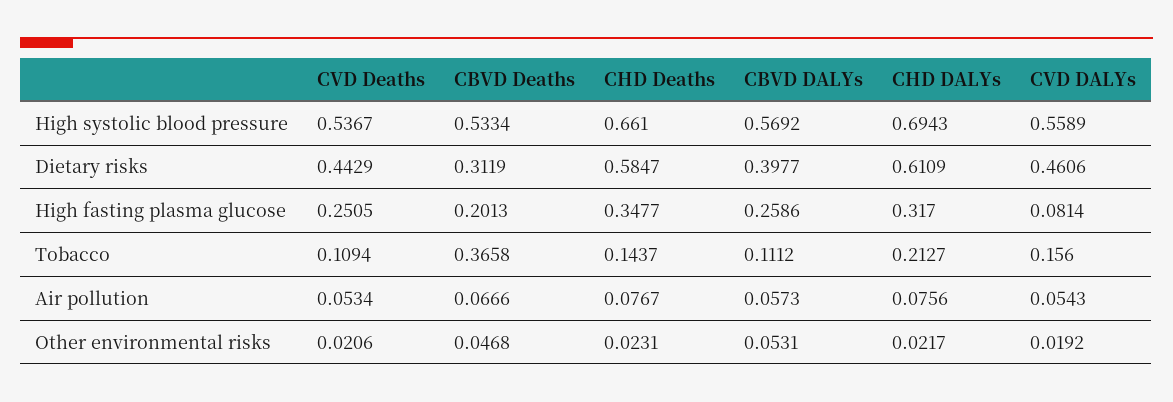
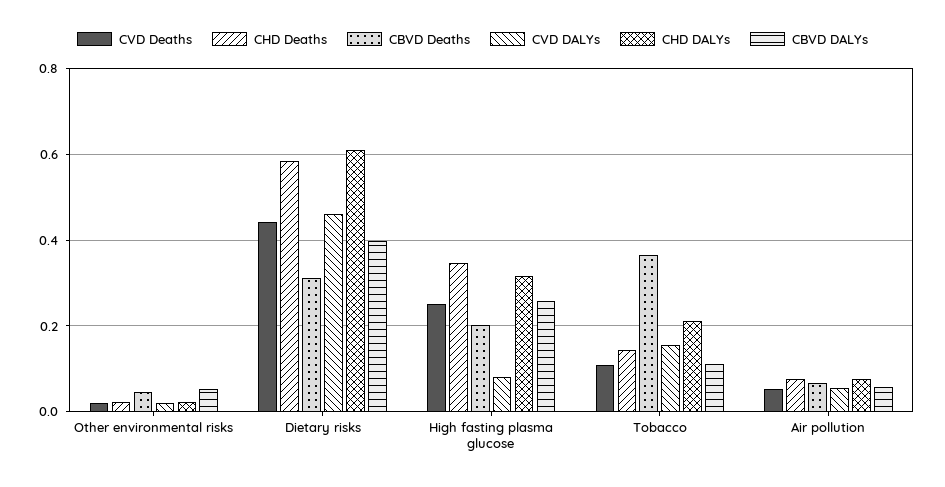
CVD Deaths, High systolic blood pressure: 0.5367 -> none
CBVD Deaths, High systolic blood pressure: 0.5334 -> none
CHD Deaths, High systolic blood pressure: 0.661 -> none
CBVD DALYs, High systolic blood pressure: 0.5692 -> none
CHD DALYs, High systolic blood pressure: 0.6943 -> none
CVD DALYs, High systolic blood pressure: 0.5589 -> none

